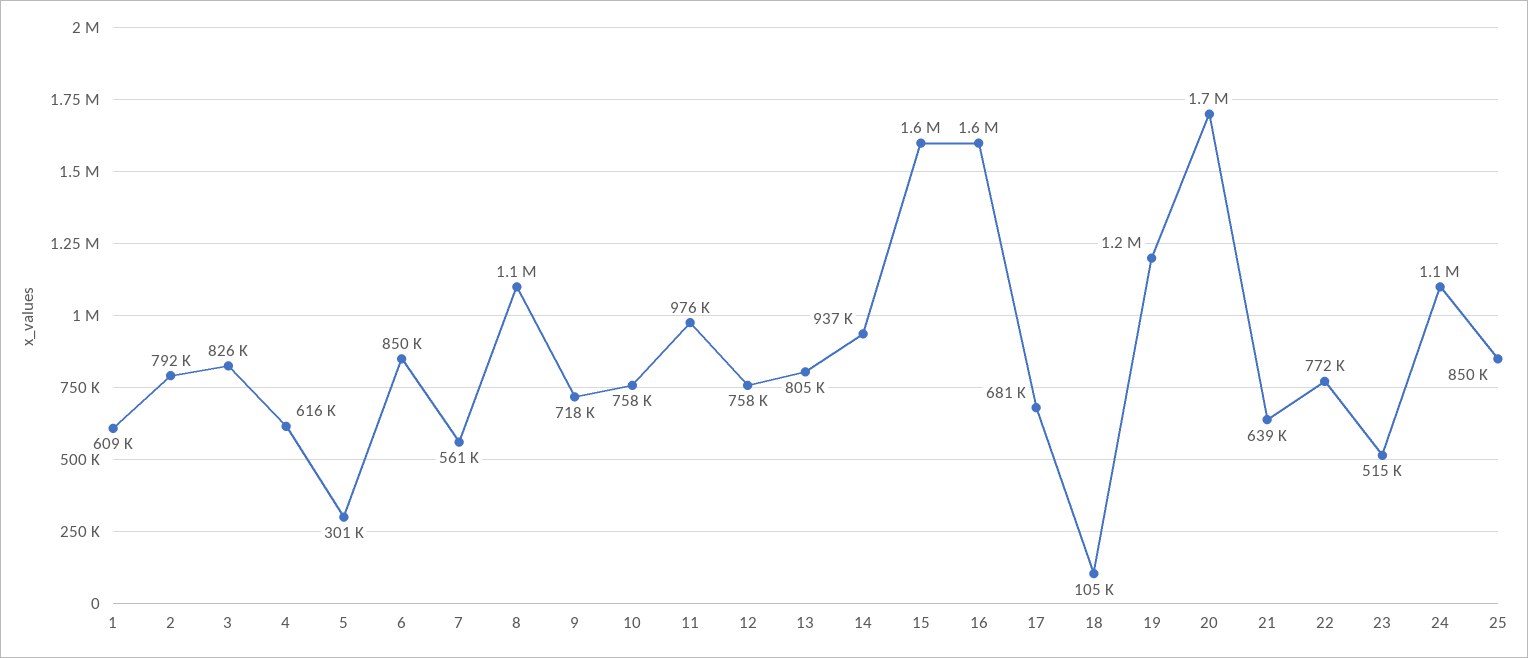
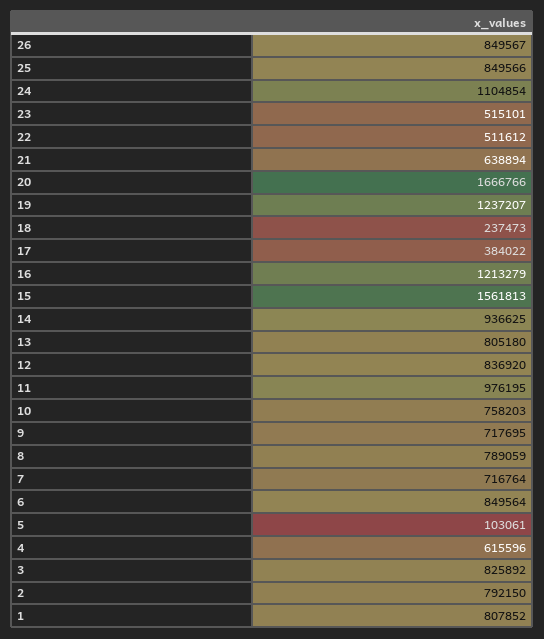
1: 609000 -> 807852
5: 301000 -> 103061
7: 561000 -> 716764
8: 1100000 -> 789059
12: 758000 -> 836920
16: 1600000 -> 1213279
17: 681000 -> 384022
18: 105000 -> 237473
22: 772000 -> 511612
26: none -> 849567

